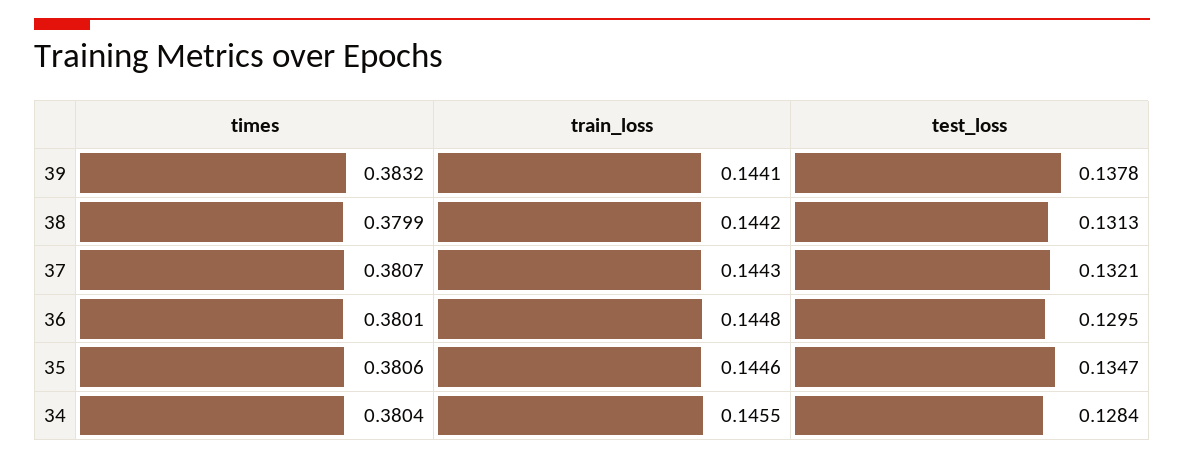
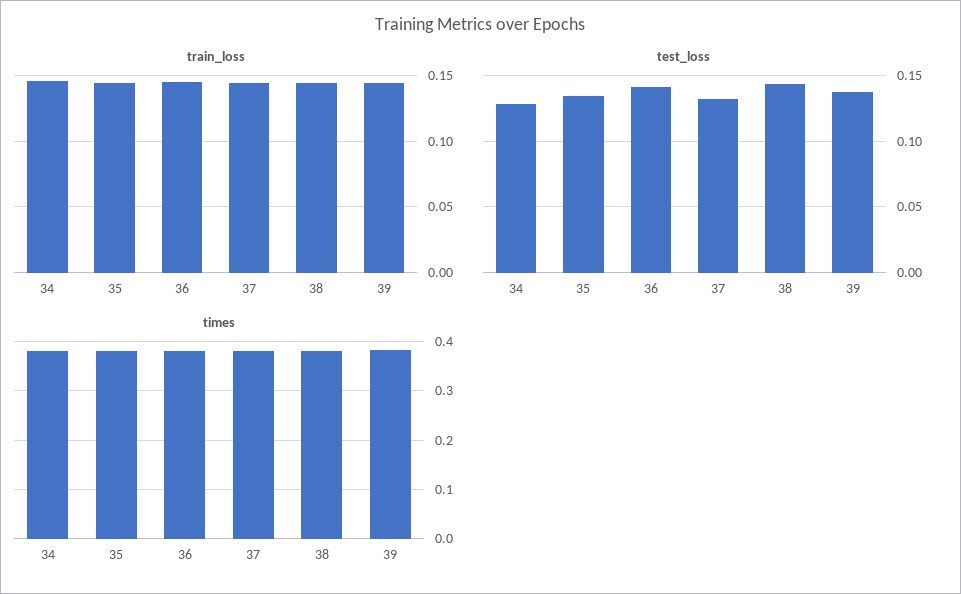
test_loss, 38: 0.1313 -> 0.145
test_loss, 36: 0.1295 -> 0.14

